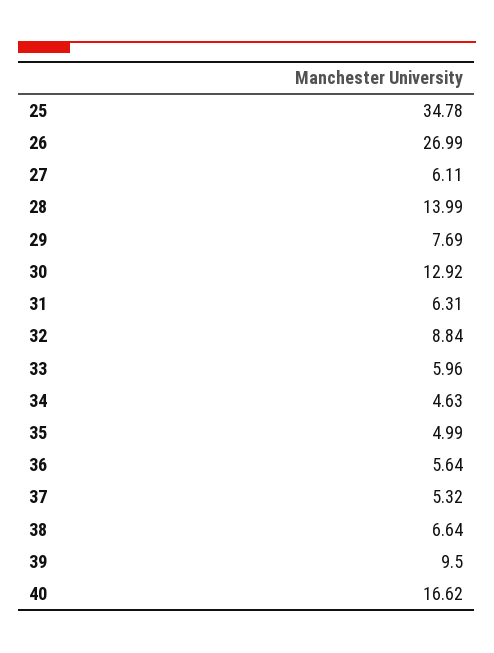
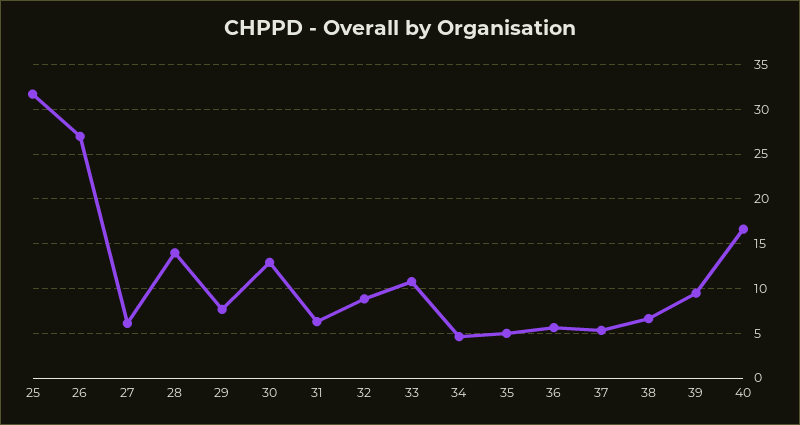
25: 34.78 -> 32
33: 5.96 -> 11

